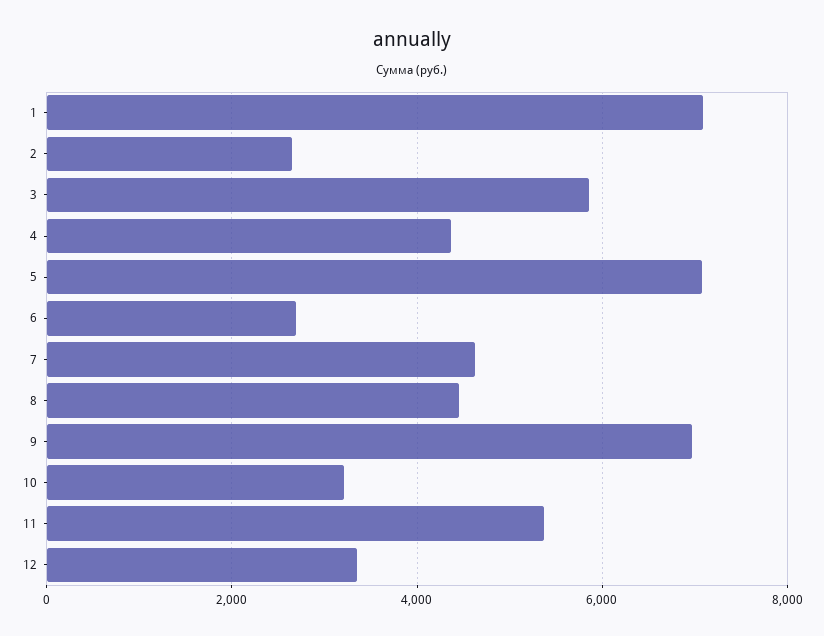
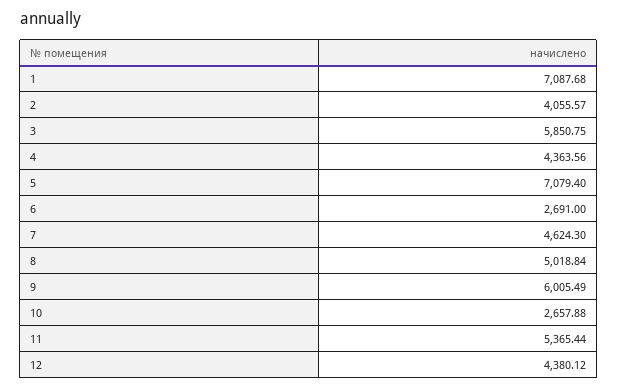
2: 2600 -> 4055.57
8: 4400 -> 5018.84
9: 7000 -> 6005.49
10: 3200 -> 2657.88
12: 3400 -> 4380.12

